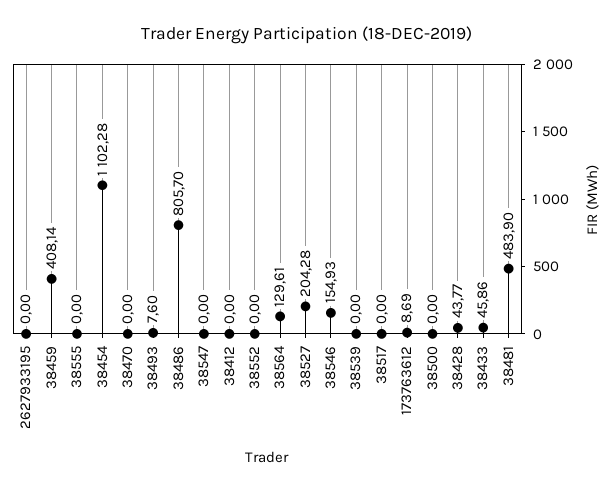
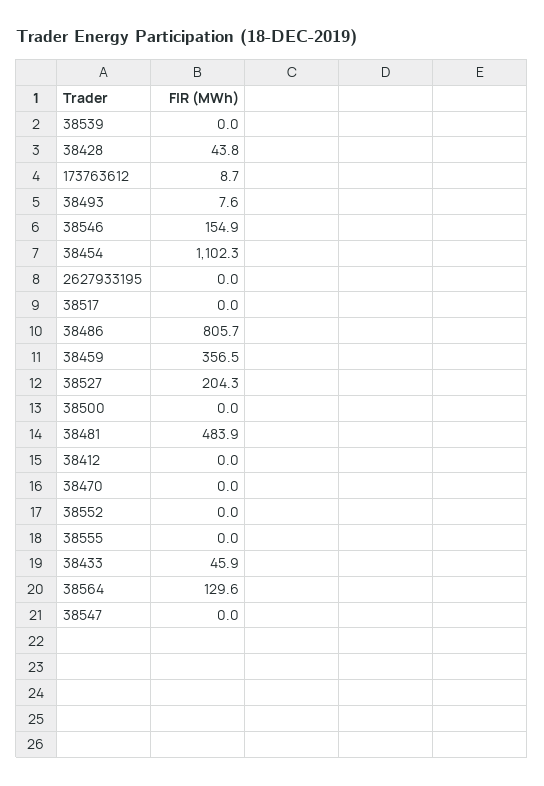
38459: 408.14 -> 356.5

